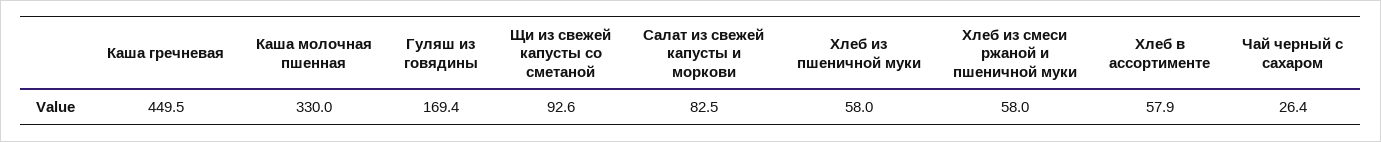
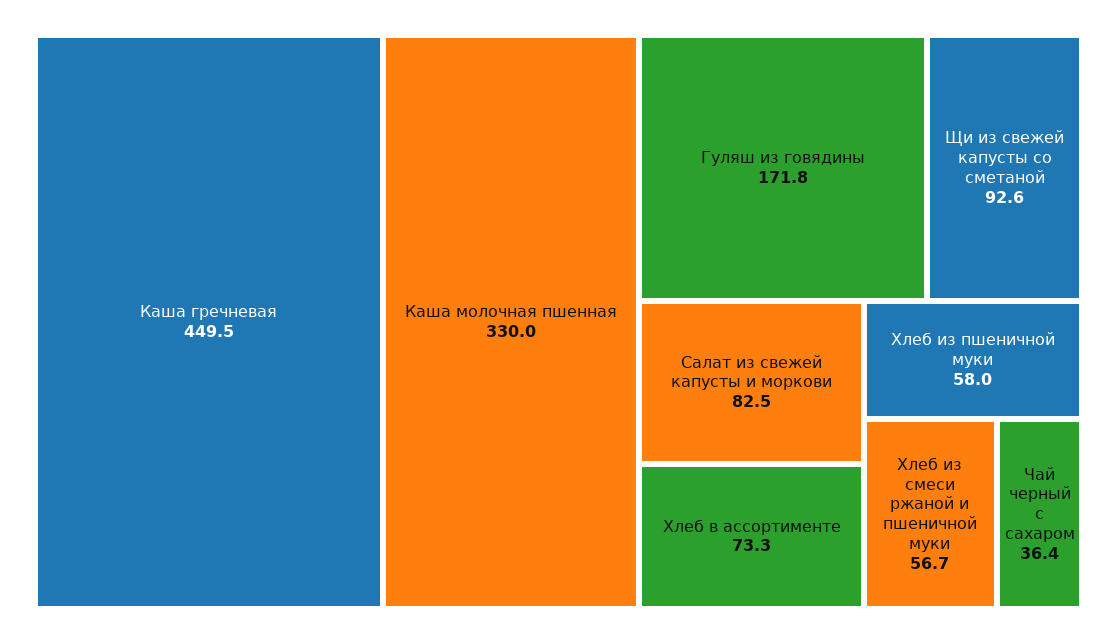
Гуляш из говядины: 169.4 -> 171.8
Хлеб из смеси ржаной и пшеничной муки: 58 -> 56.7
Хлеб в ассортименте: 57.9 -> 73.3
Чай черный с сахаром: 26.4 -> 36.4

